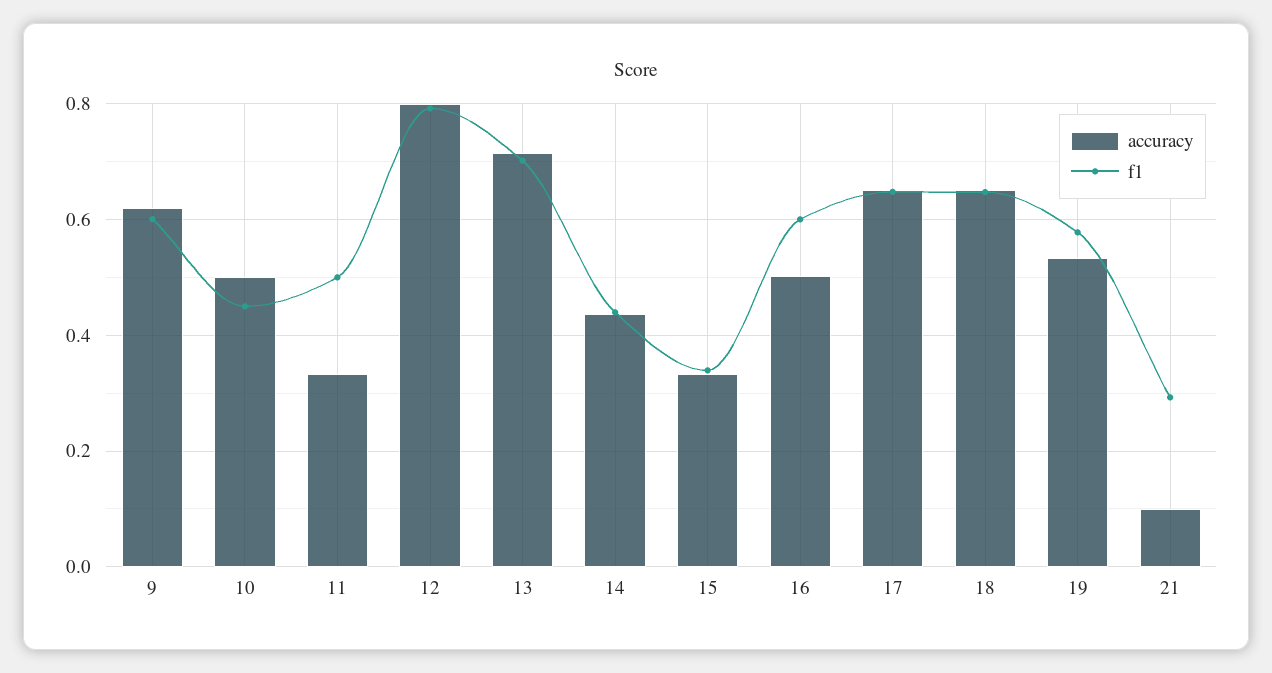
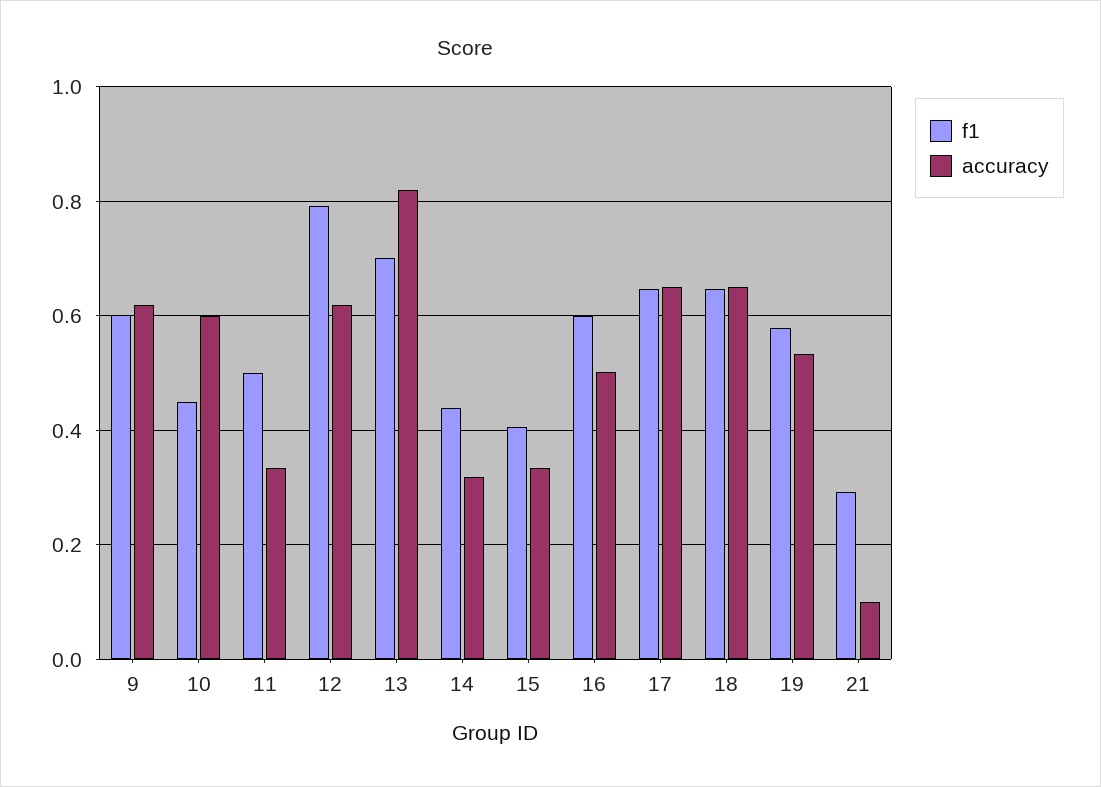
accuracy, 10: 0.5 -> 0.6
accuracy, 12: 0.8 -> 0.62
accuracy, 13: 0.72 -> 0.82
accuracy, 14: 0.44 -> 0.32
f1, 15: 0.34 -> 0.4

